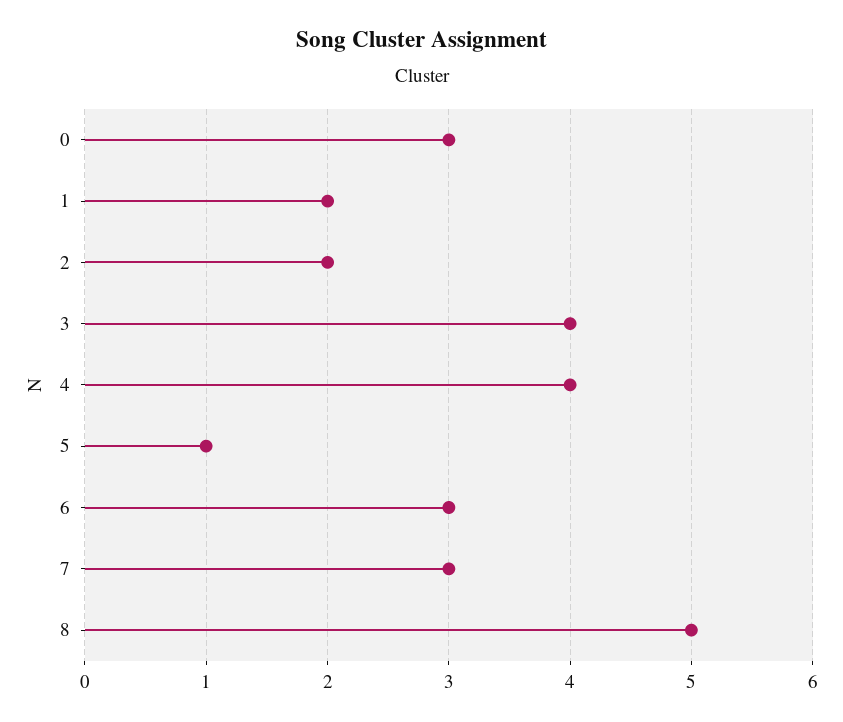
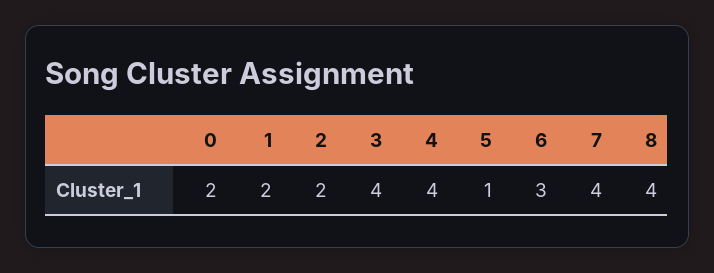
0: 3 -> 2
7: 3 -> 4
8: 5 -> 4

